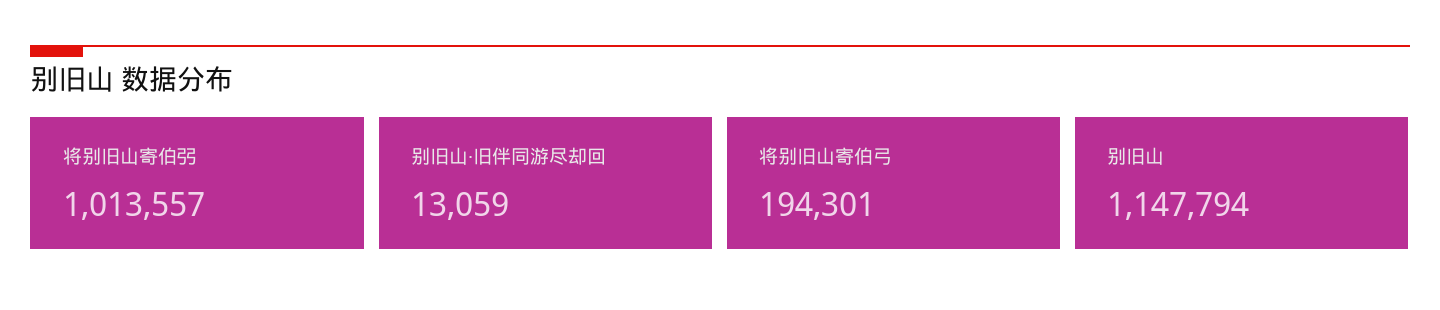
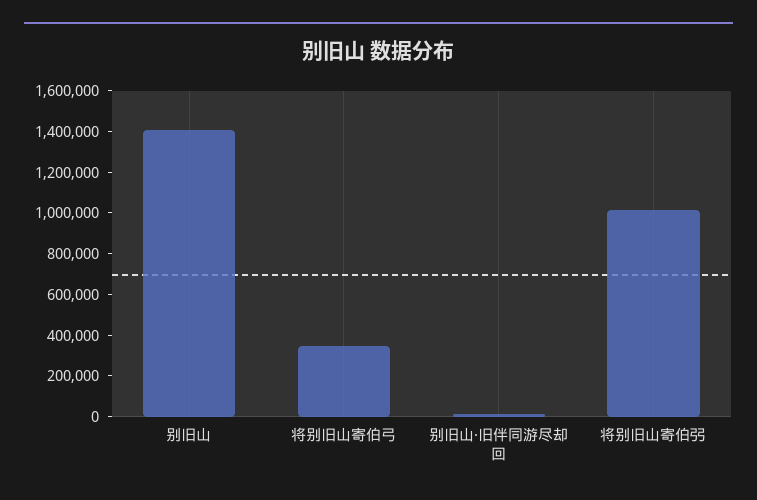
将别旧山寄伯弓: 194301 -> 350000
别旧山: 1147794 -> 1400000

